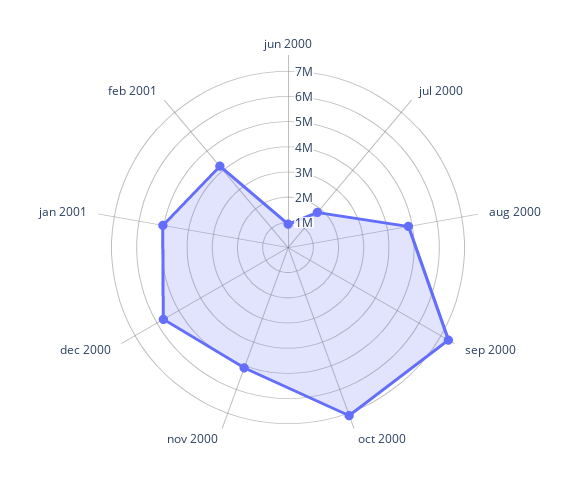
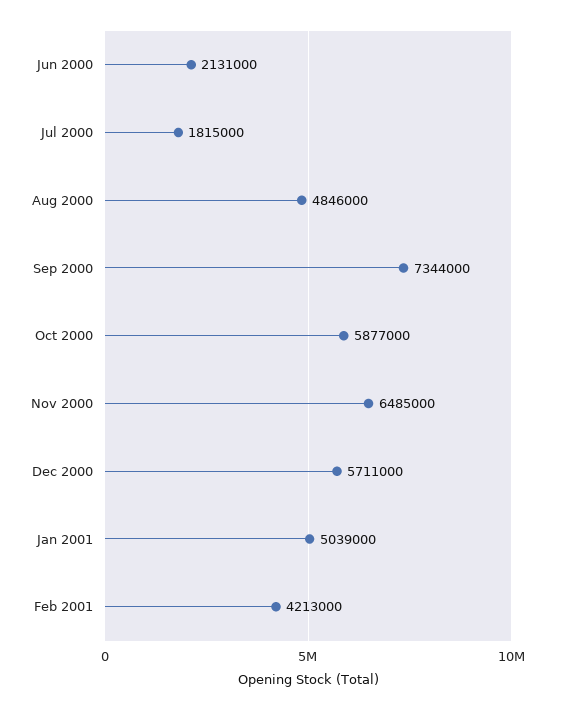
jun 2000: 1000000 -> 2131000
oct 2000: 7000000 -> 5877000
nov 2000: 5000000 -> 6485000

